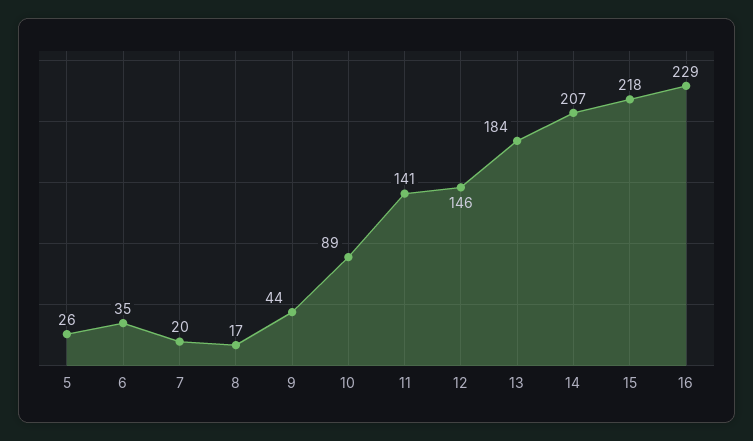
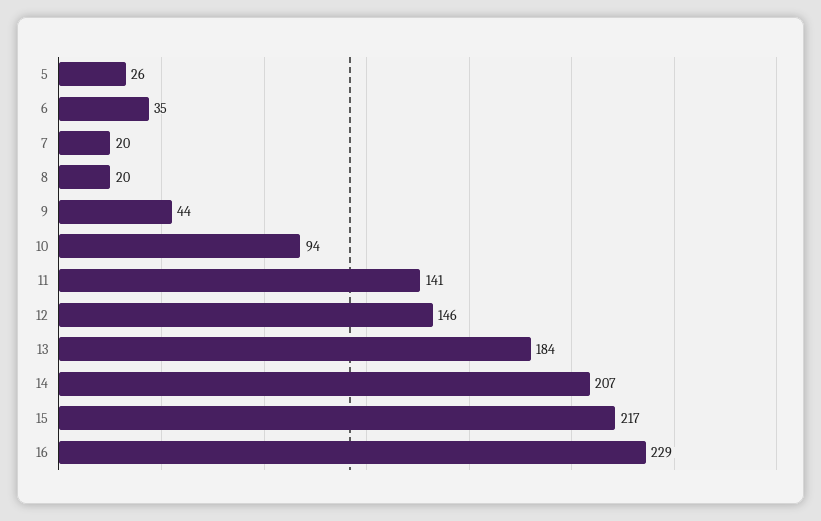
8: 17 -> 20
10: 89 -> 94
15: 218 -> 217

